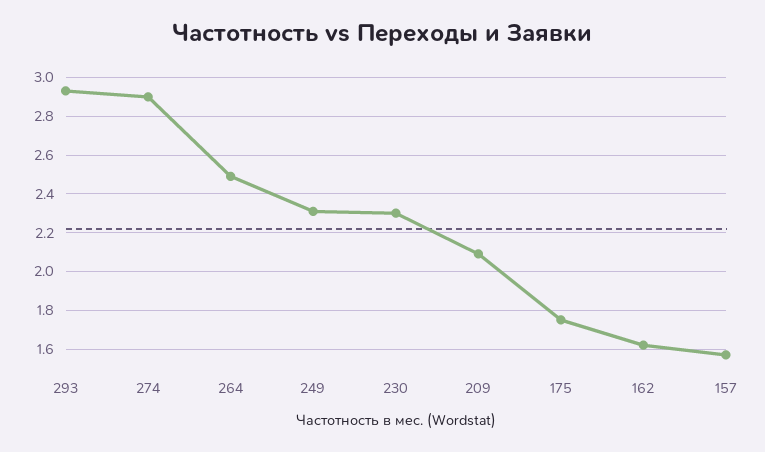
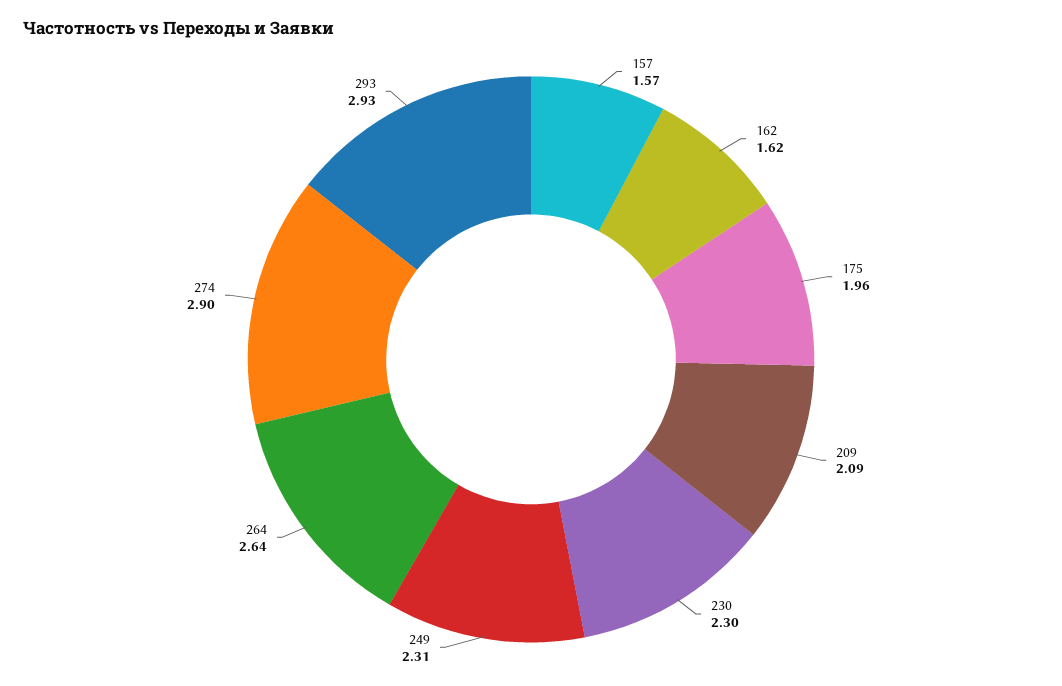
264: 2.5 -> 2.64
175: 1.75 -> 1.96

